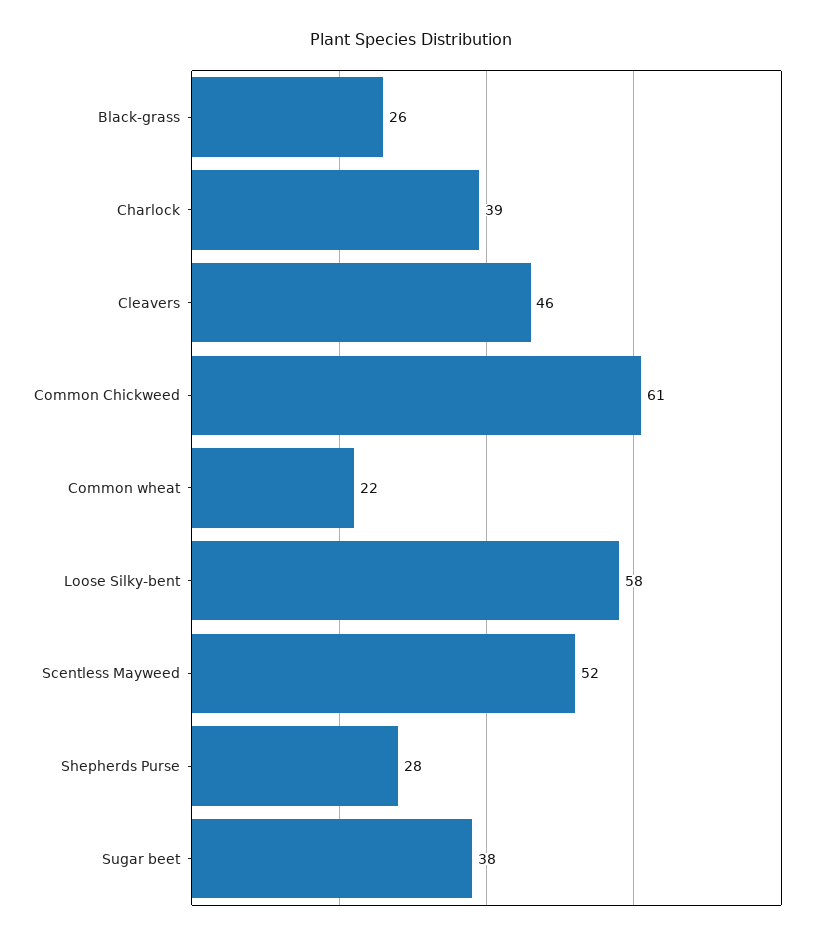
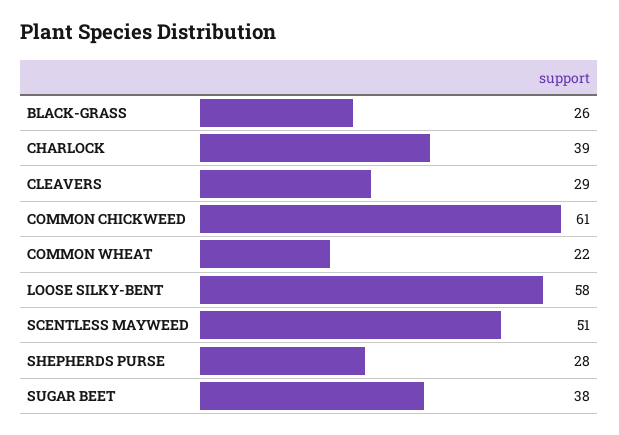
Cleavers: 46 -> 29
Scentless Mayweed: 52 -> 51

